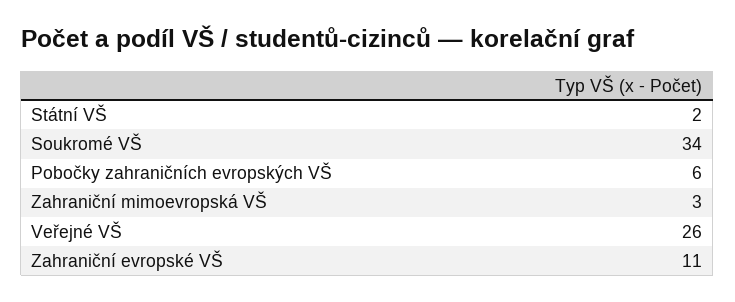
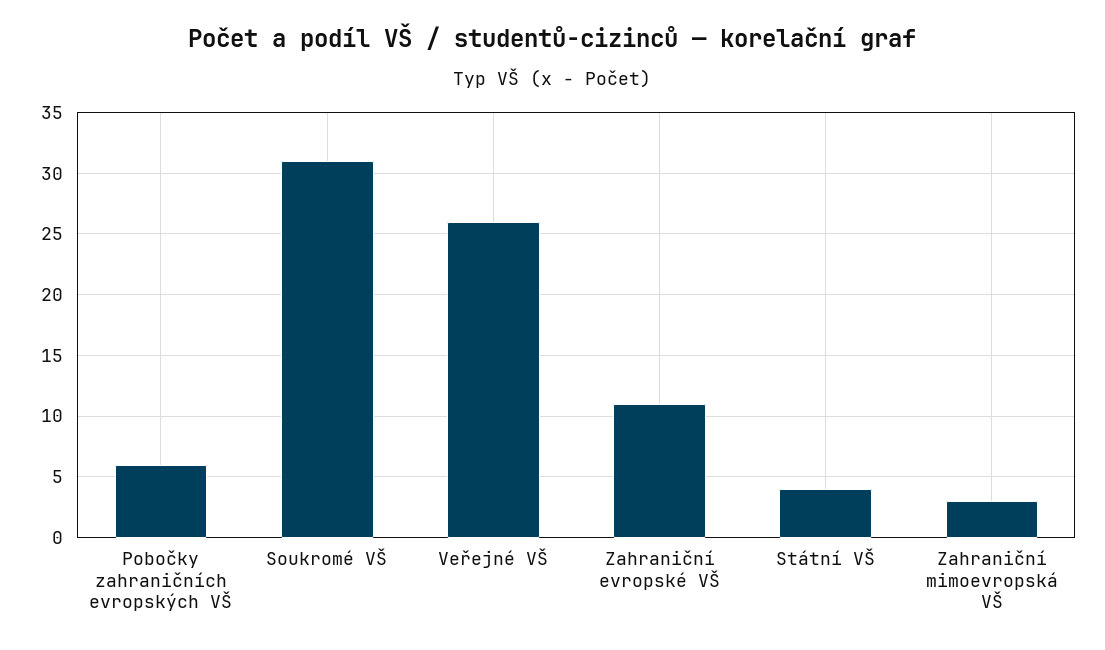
Státní VŠ: 2 -> 4
Soukromé VŠ: 34 -> 31

